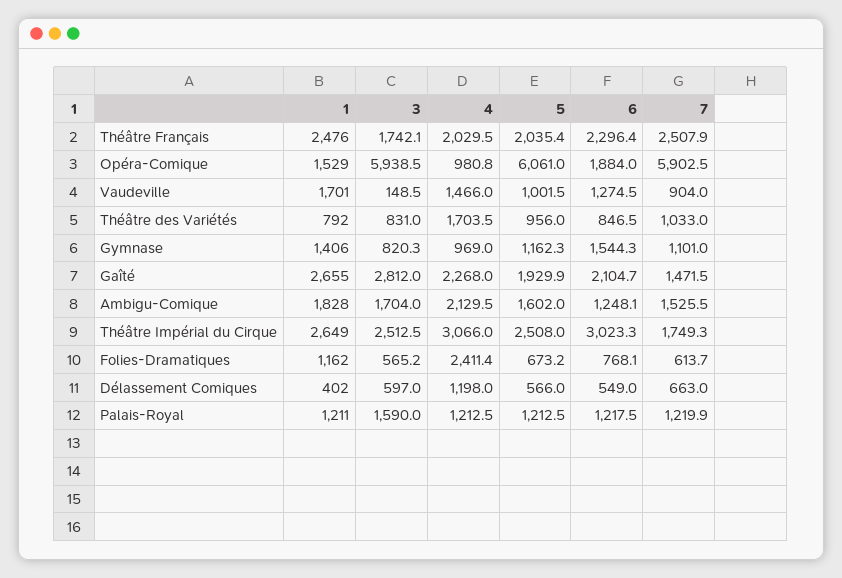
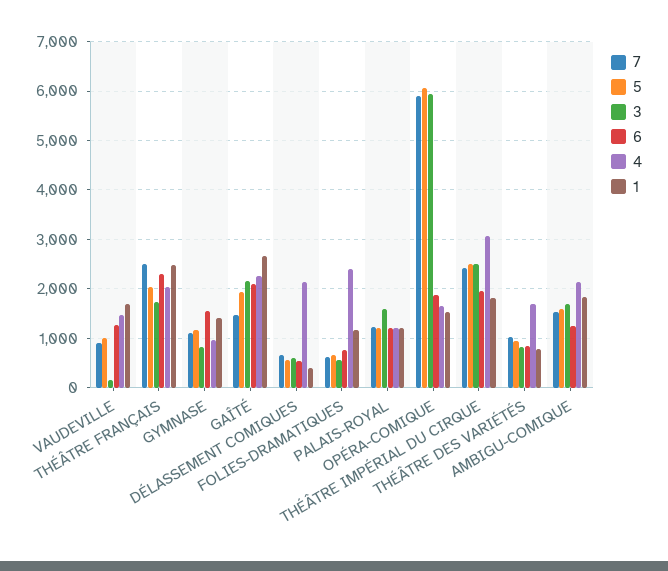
4, Opéra-Comique: 980.8 -> 1600
3, Gaîté: 2812 -> 2200
1, Théâtre Impérial du Cirque: 2649 -> 1800
6, Théâtre Impérial du Cirque: 3023.3 -> 2000
7, Théâtre Impérial du Cirque: 1749.3 -> 2400
4, Délassement Comiques: 1198 -> 2200

